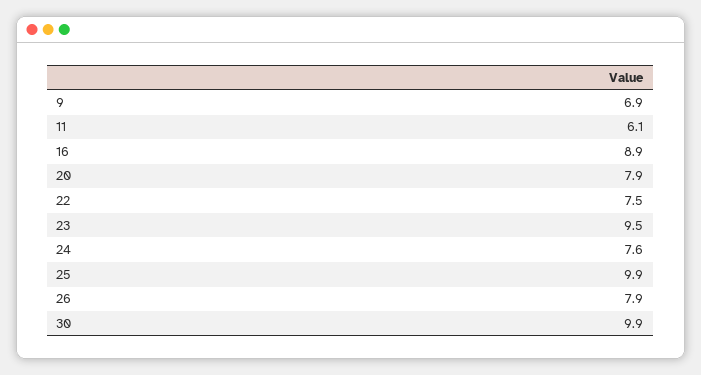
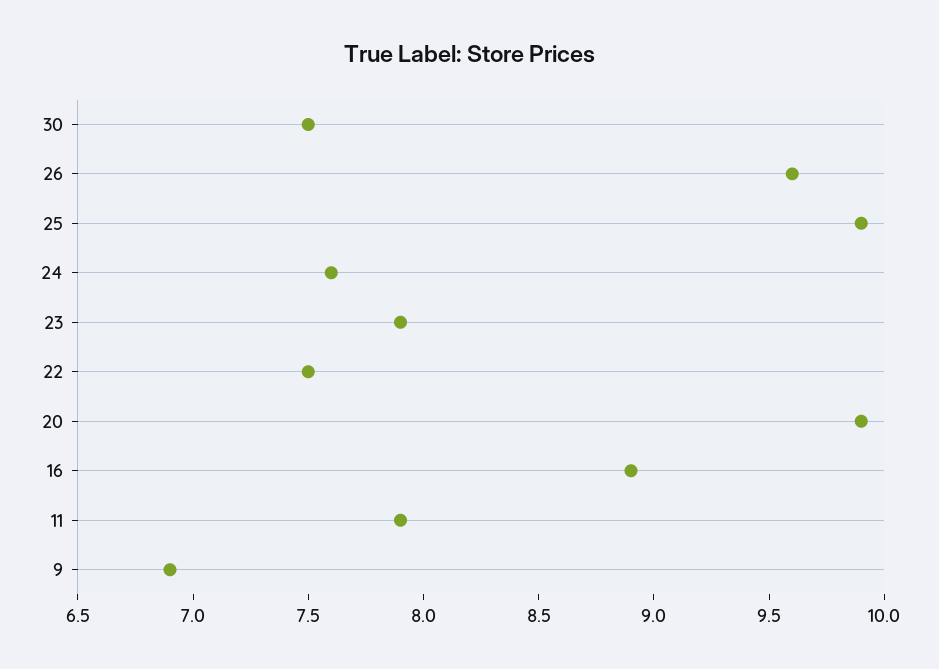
11: 6.1 -> 7.9
20: 7.9 -> 9.9
23: 9.5 -> 7.9
26: 7.9 -> 9.6
30: 9.9 -> 7.5

